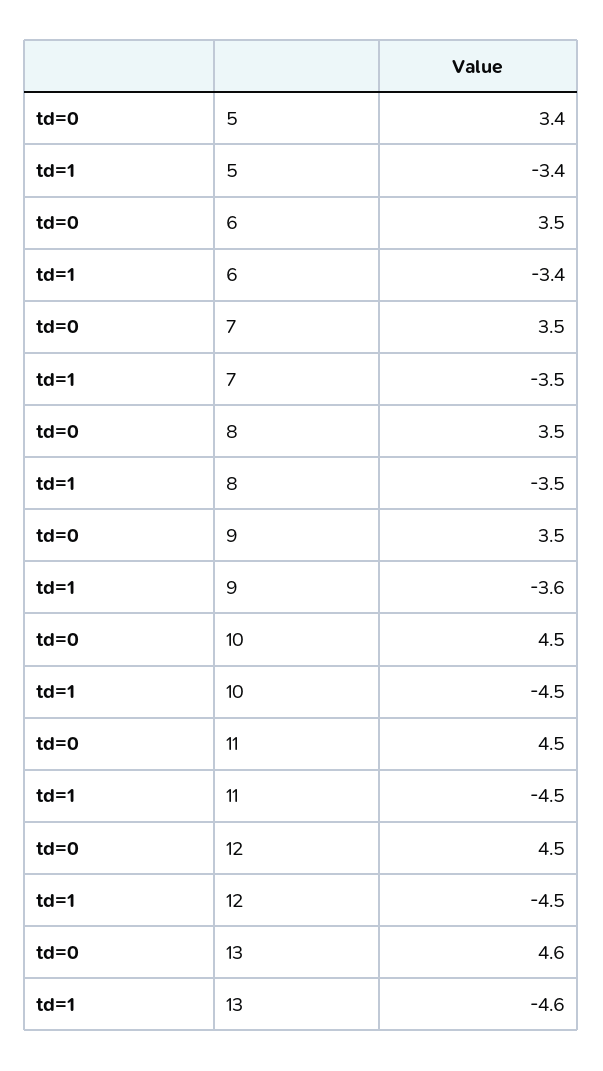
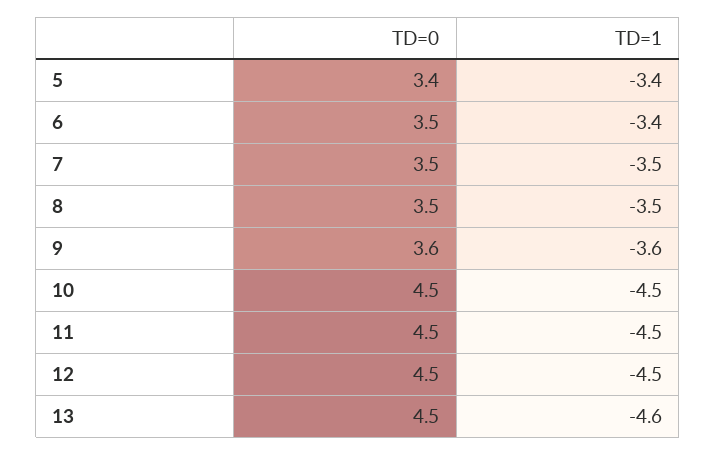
td=0, 9: 3.5 -> 3.6
td=0, 13: 4.6 -> 4.5

